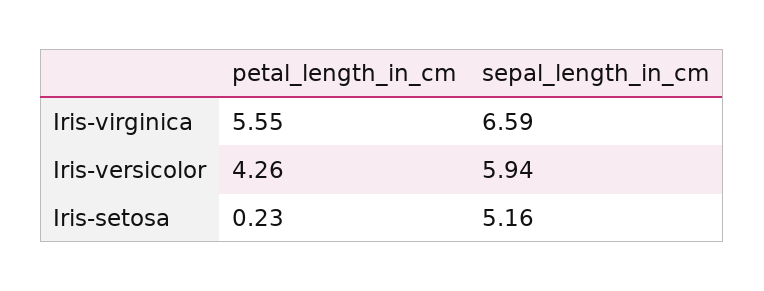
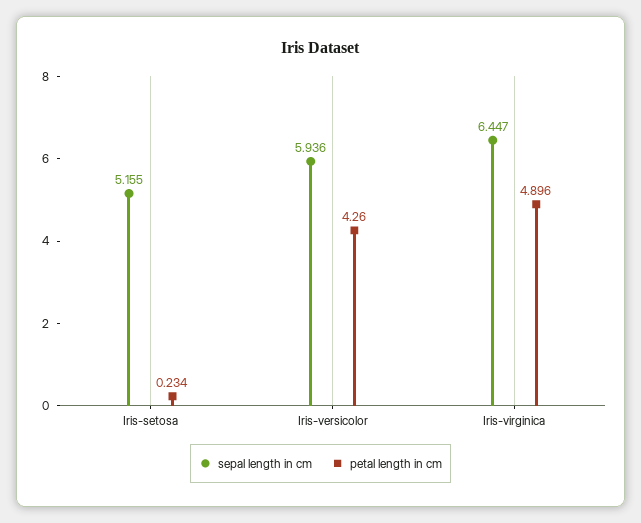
petal_length_in_cm, Iris-virginica: 5.55 -> 4.896
sepal_length_in_cm, Iris-virginica: 6.59 -> 6.447

